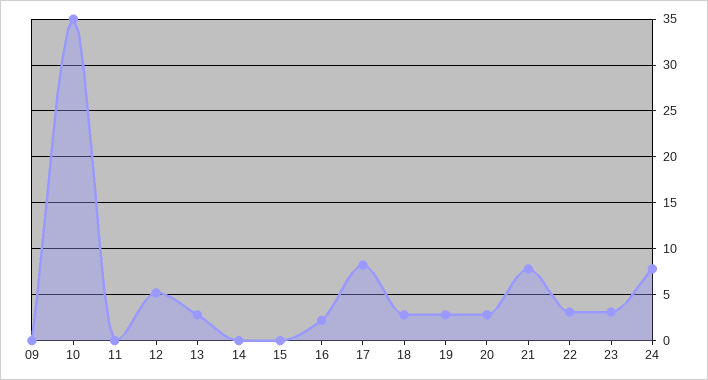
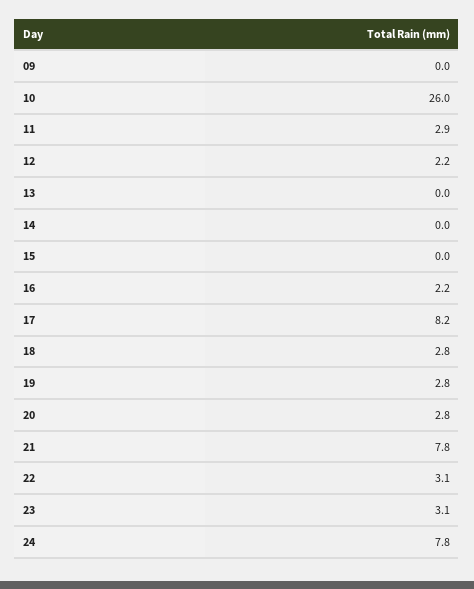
10: 35 -> 26
11: 0 -> 2.9
12: 5 -> 2.2
13: 3 -> 0

